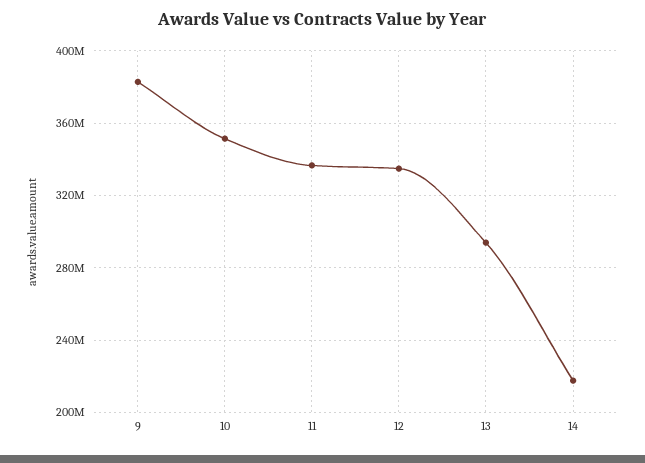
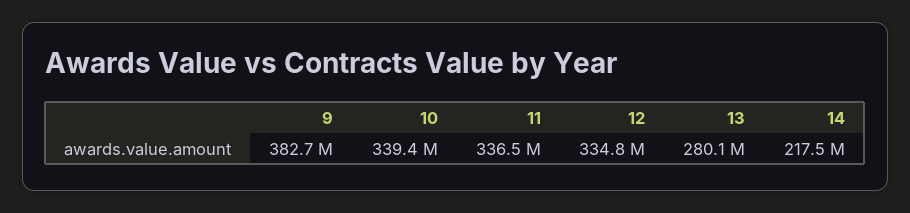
10: 350000000 -> 339400000
13: 295000000 -> 280100000

